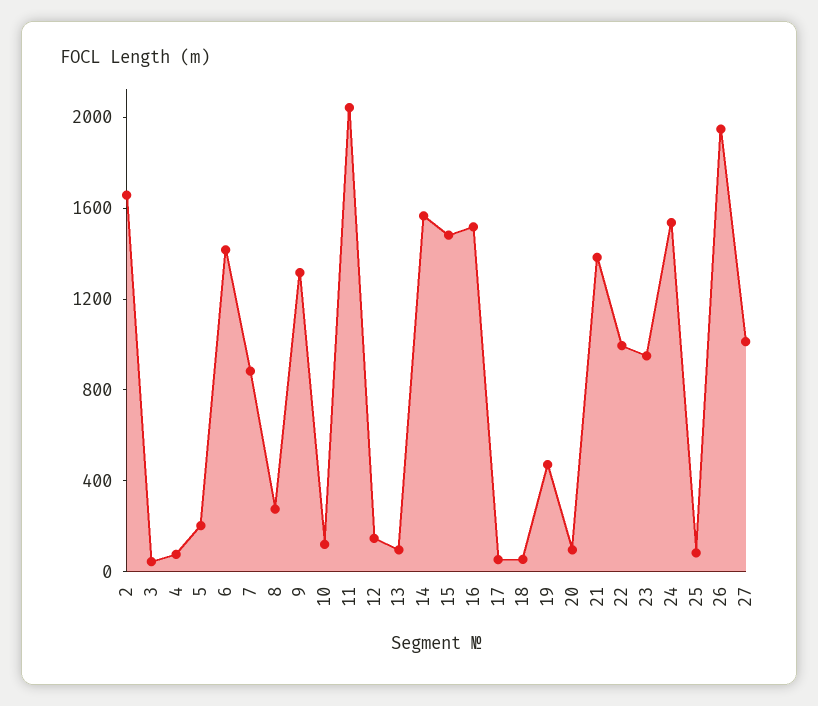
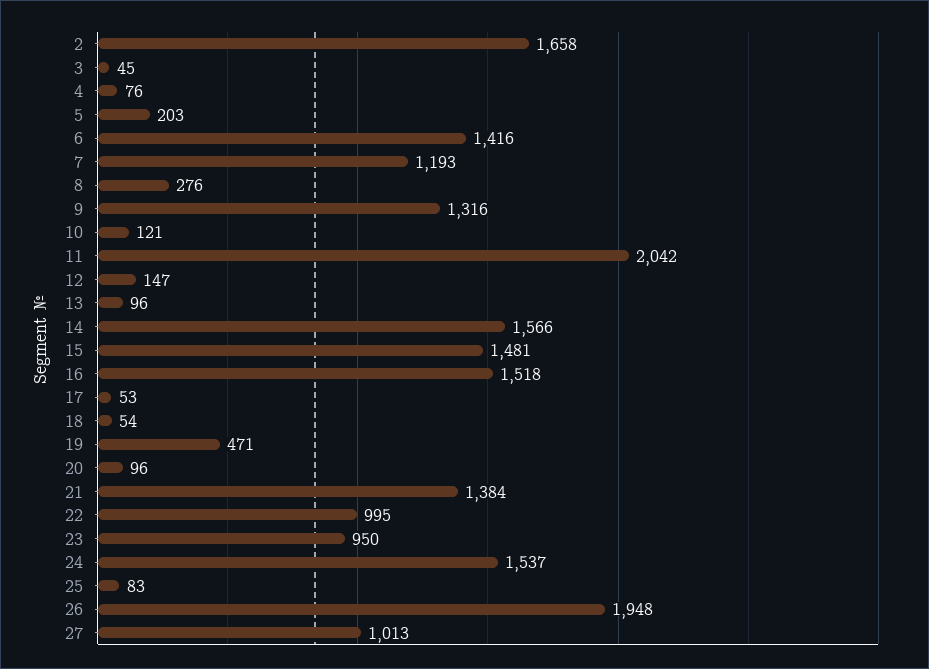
7: 900 -> 1193

